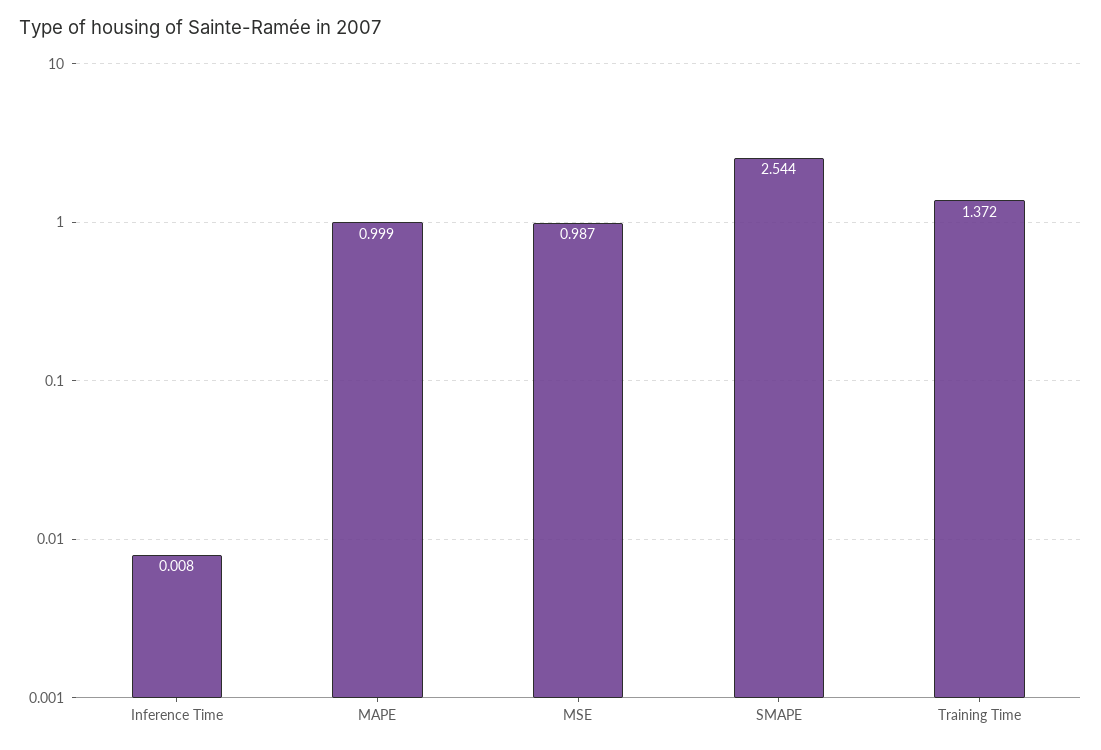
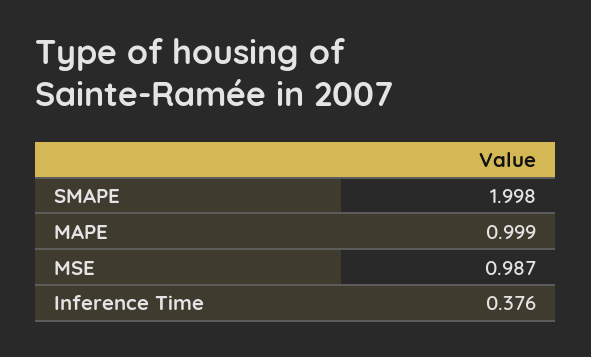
Inference Time: 0.008 -> 0.376
SMAPE: 2.544 -> 1.998
Training Time: 1.372 -> none

